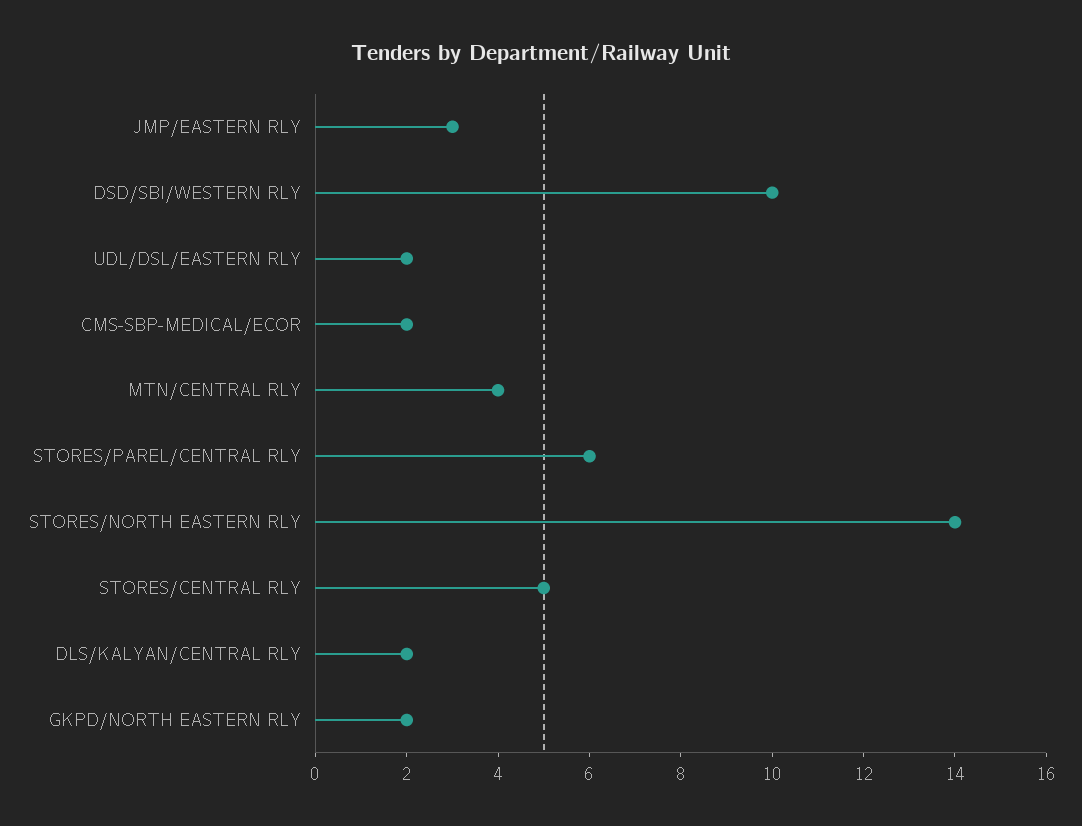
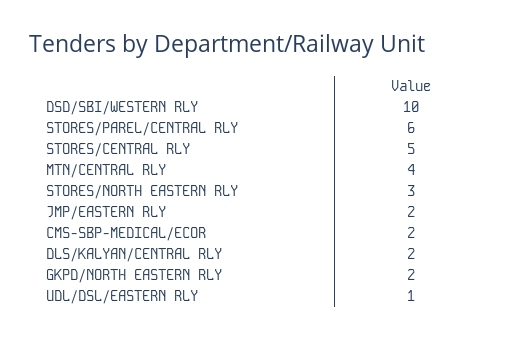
JMP/EASTERN RLY: 3 -> 2
UDL/DSL/EASTERN RLY: 2 -> 1
STORES/NORTH EASTERN RLY: 14 -> 3

